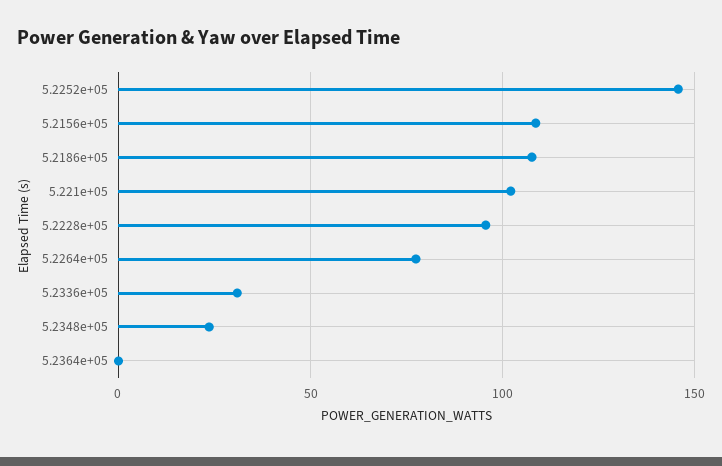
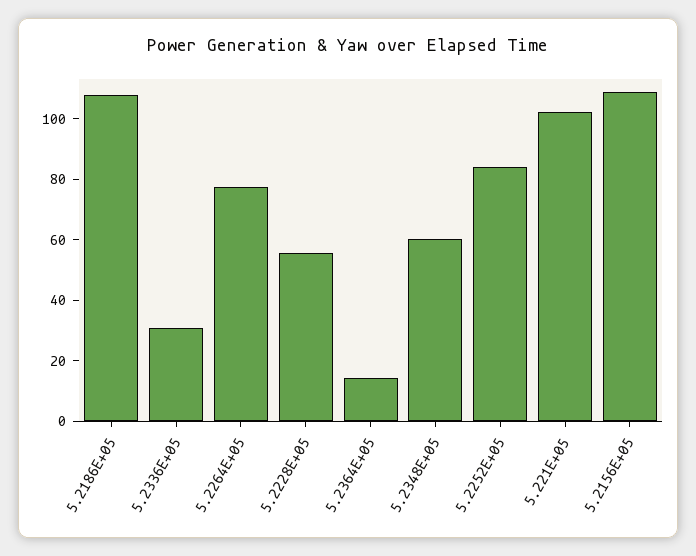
5.2252e+05: 145 -> 85
5.2228e+05: 95 -> 55
5.2348e+05: 25 -> 60
5.2364e+05: 0 -> 15

